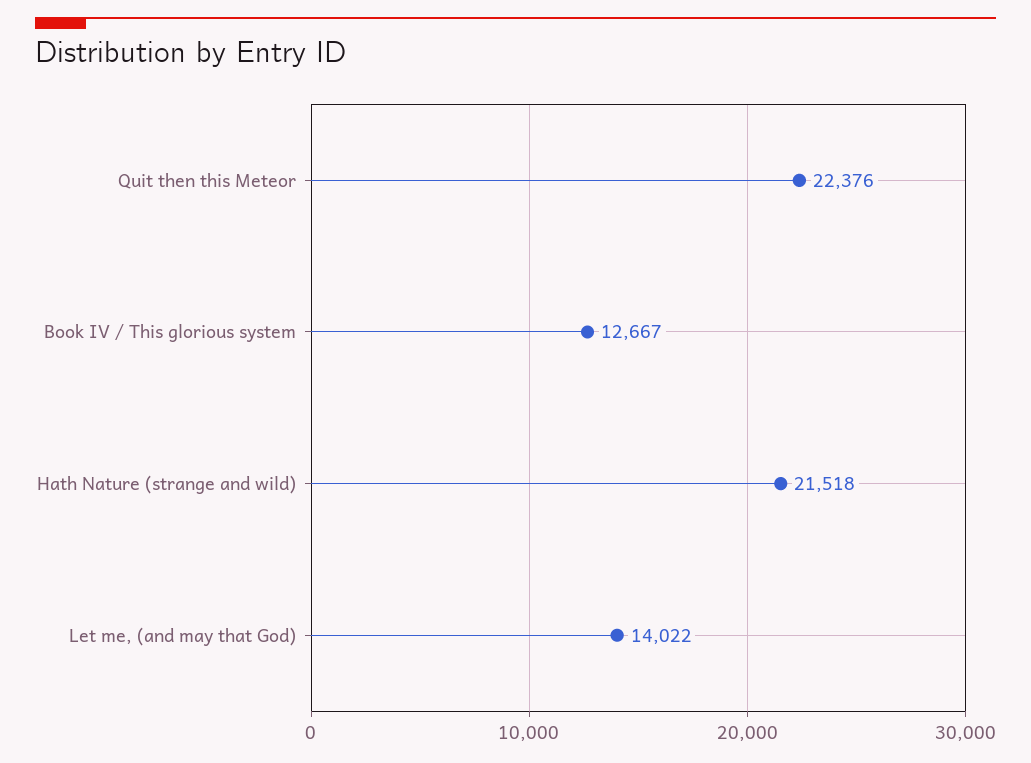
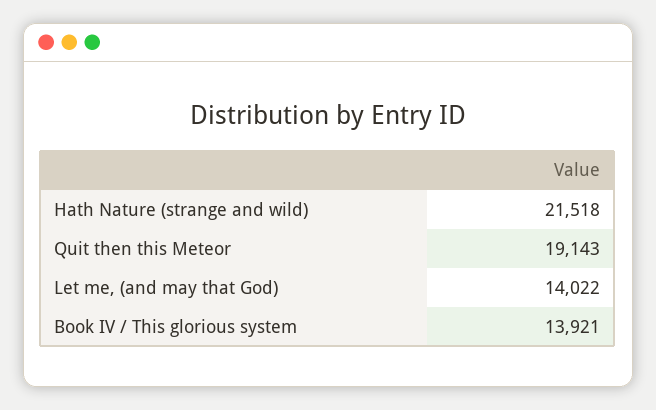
Quit then this Meteor: 22376 -> 19143
Book IV / This glorious system: 12667 -> 13921

